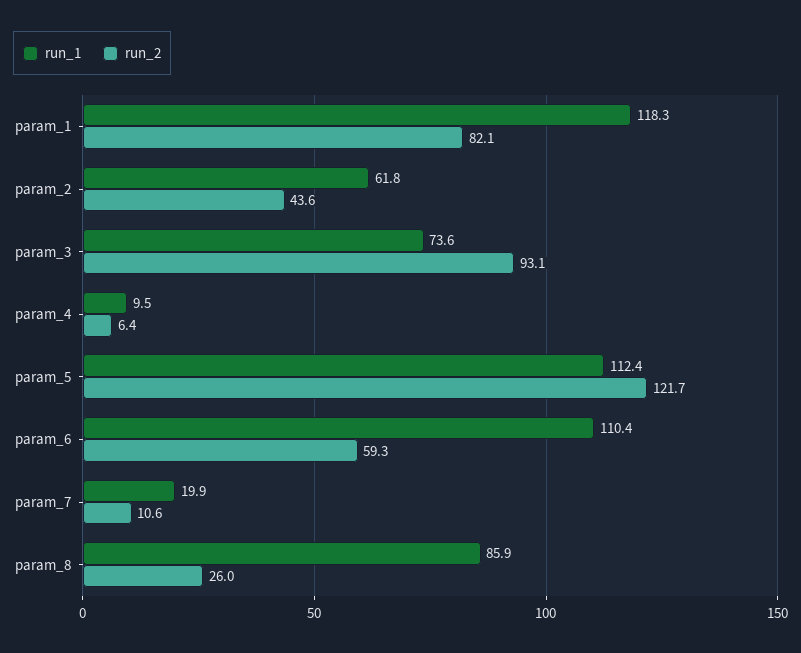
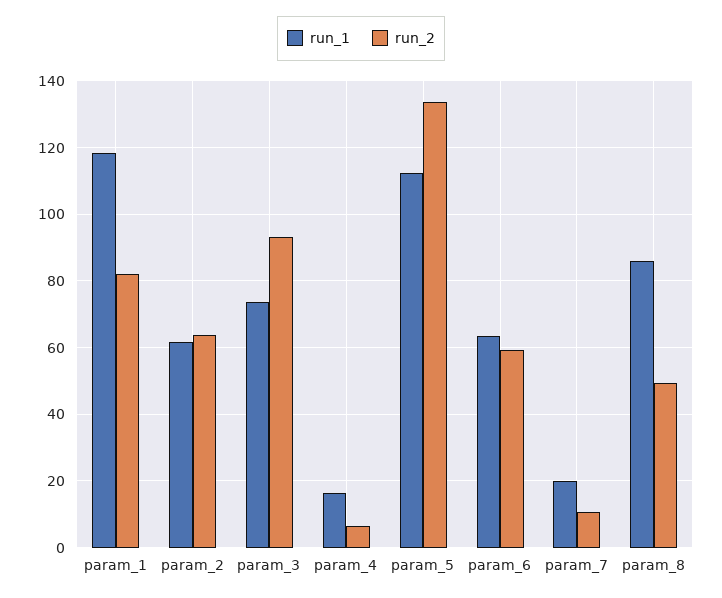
run_2, param_2: 43.6 -> 64
run_1, param_4: 9.5 -> 16
run_2, param_5: 121.7 -> 134
run_1, param_6: 110.4 -> 64
run_2, param_8: 26 -> 50

